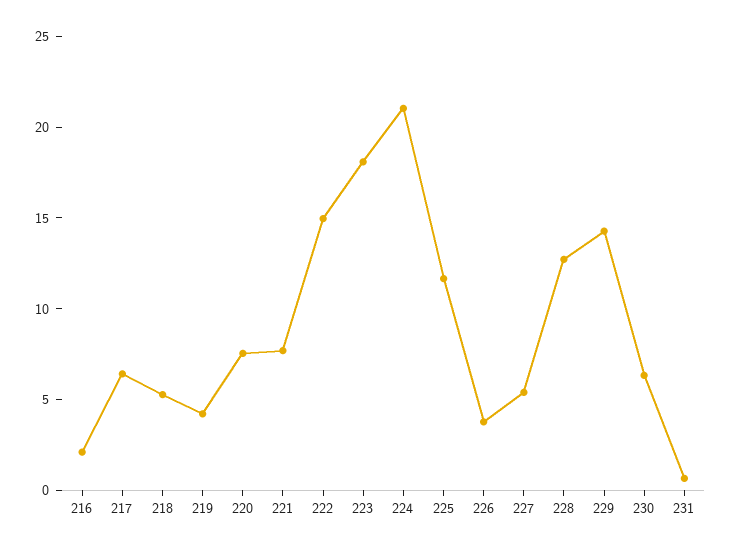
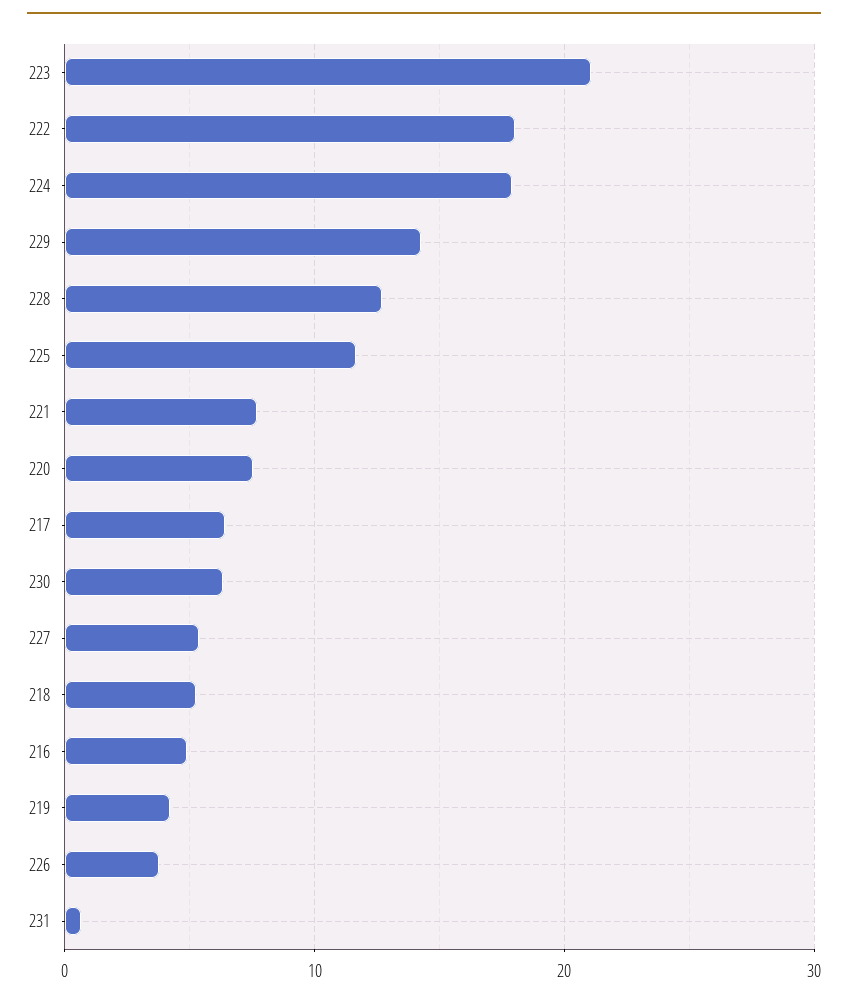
216: 2 -> 5
222: 15 -> 18
223: 18 -> 21
224: 21 -> 18

